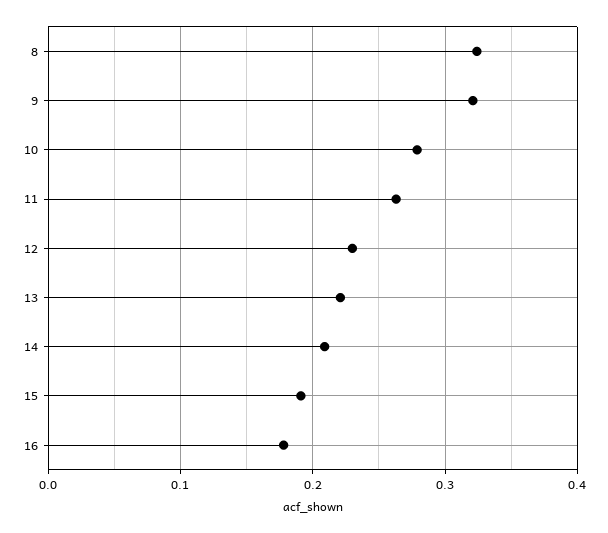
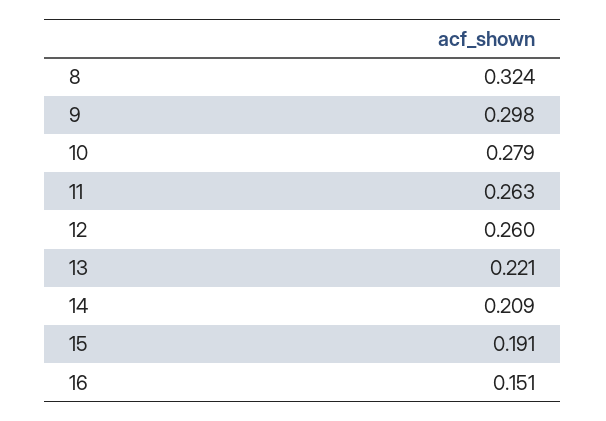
9: 0.32 -> 0.298
12: 0.23 -> 0.26
16: 0.18 -> 0.151

